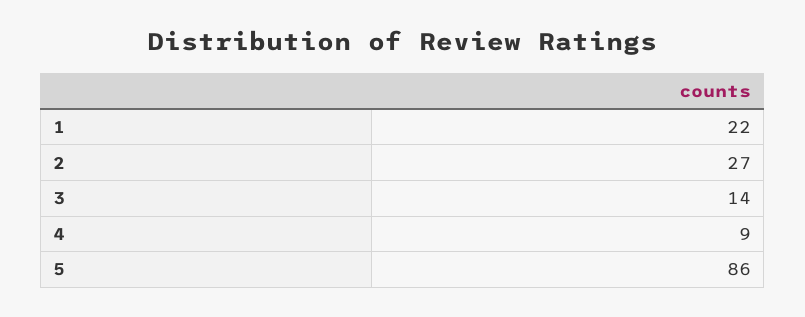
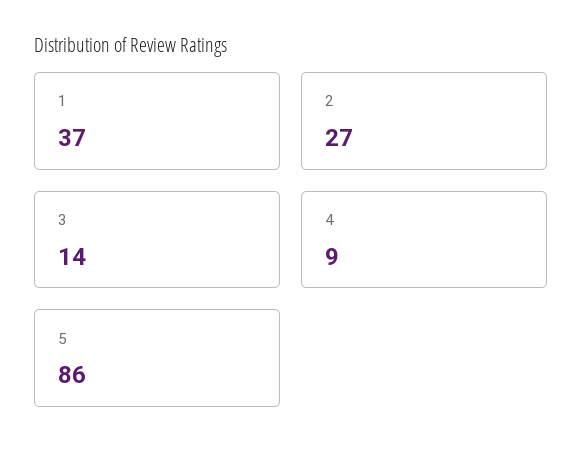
1: 22 -> 37

